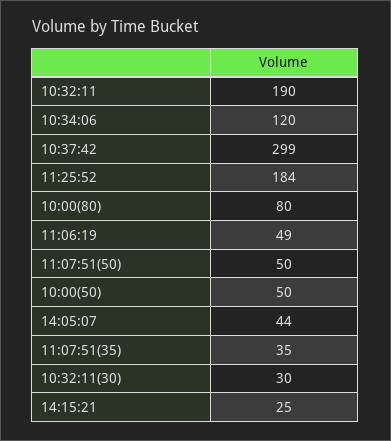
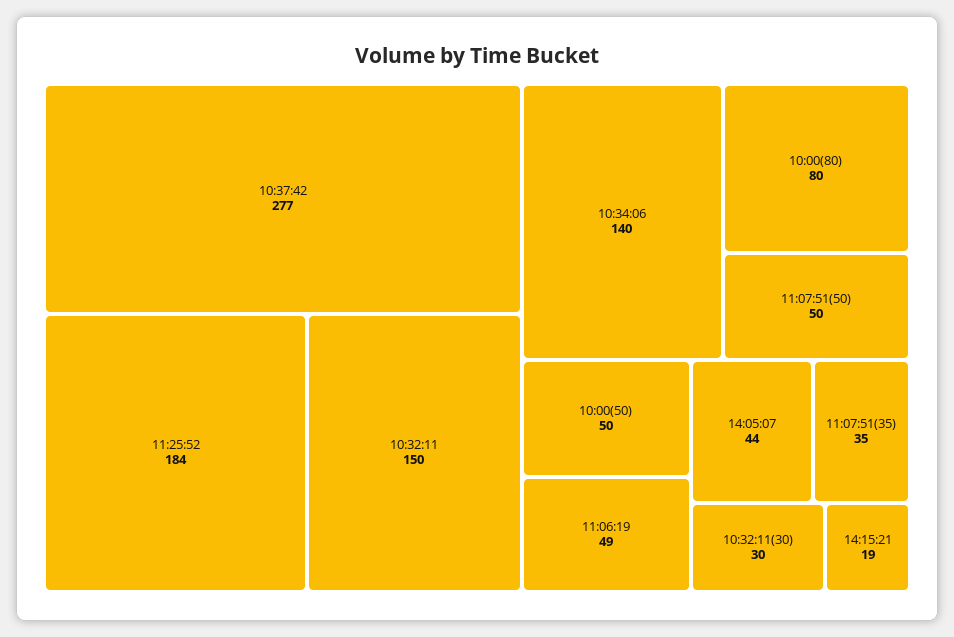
10:32:11: 190 -> 150
10:34:06: 120 -> 140
10:37:42: 299 -> 277
14:15:21: 25 -> 19

